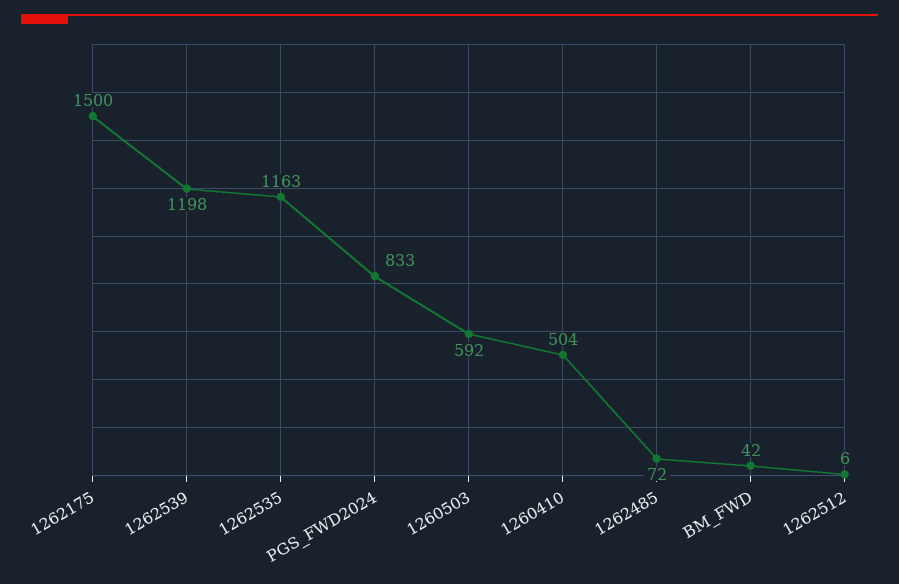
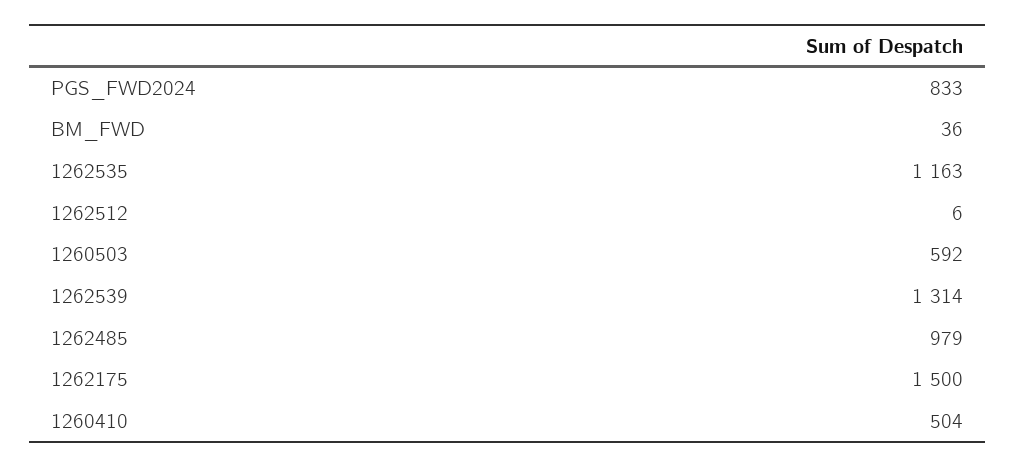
1262539: 1198 -> 1314
1262485: 72 -> 979
BM_FWD: 42 -> 36

